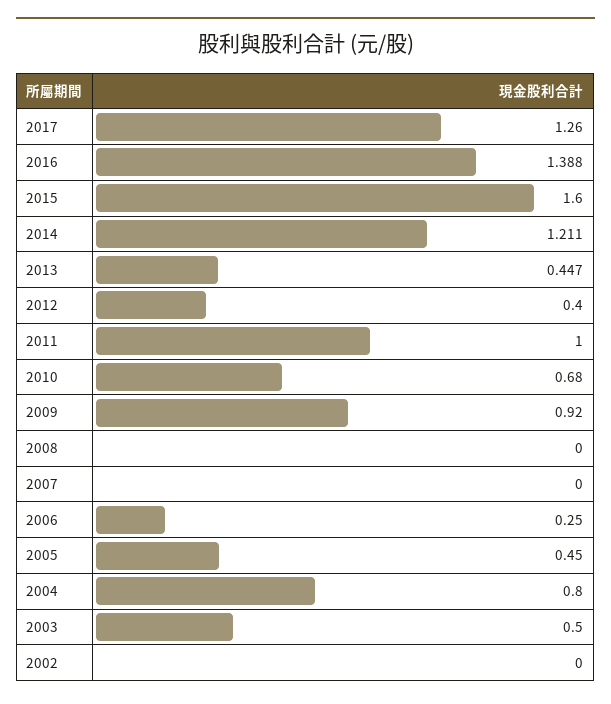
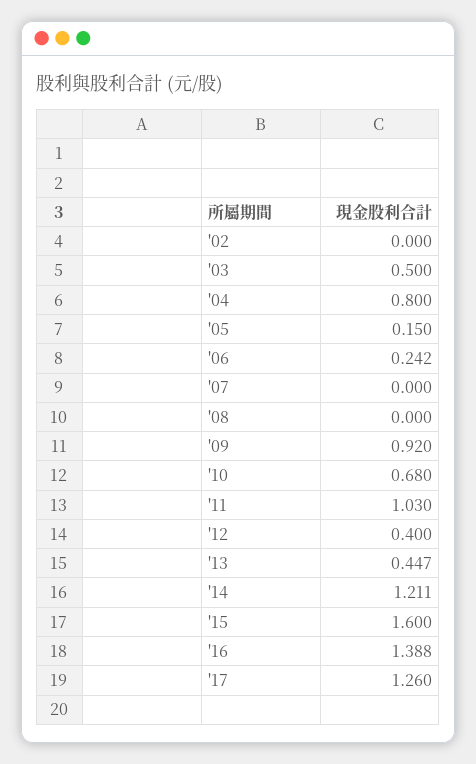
2011: 1 -> 1.03
2006: 0.25 -> 0.242
2005: 0.45 -> 0.15

